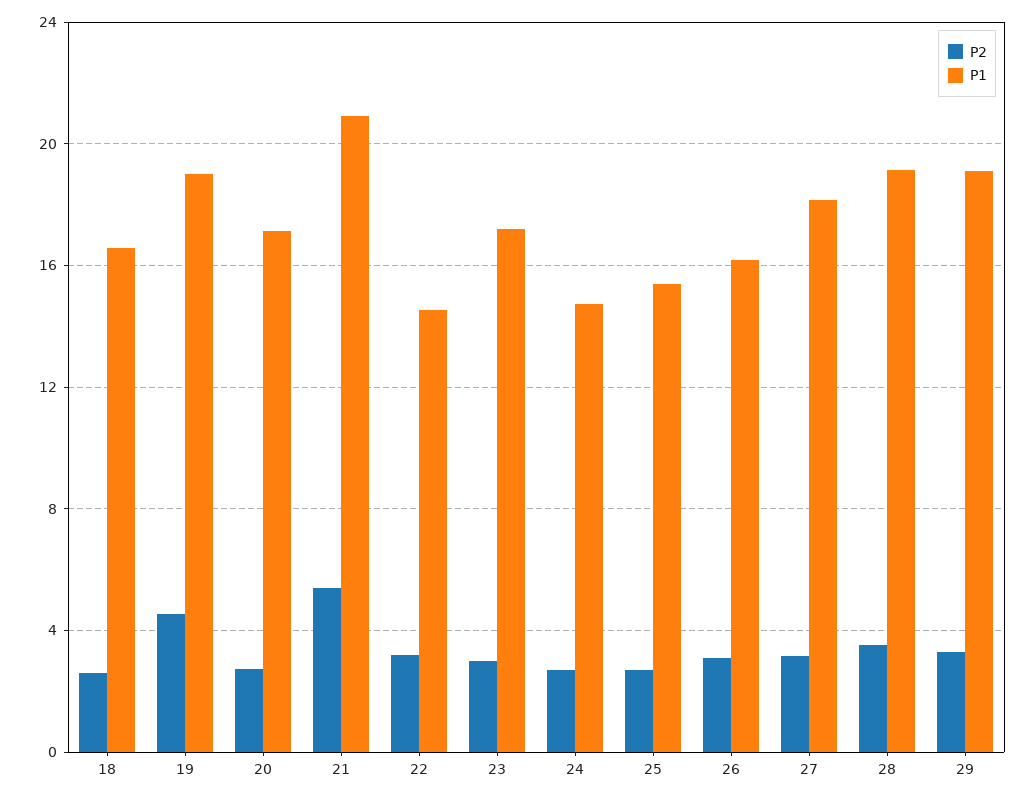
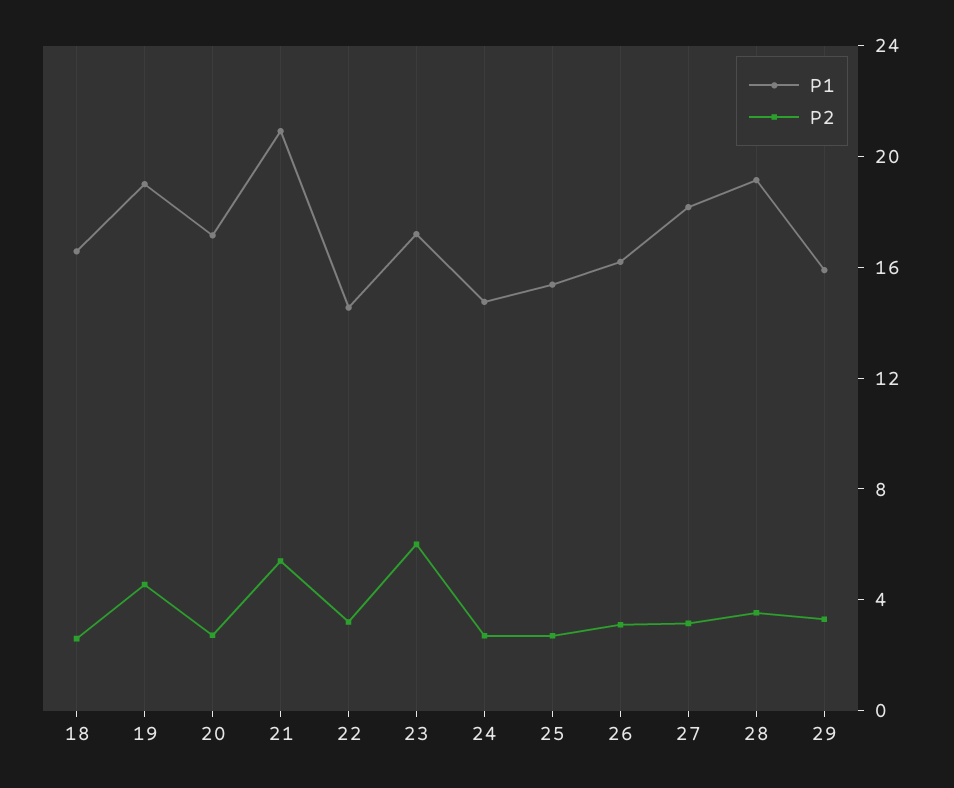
P2, 23: 3 -> 6
P1, 29: 19 -> 16

